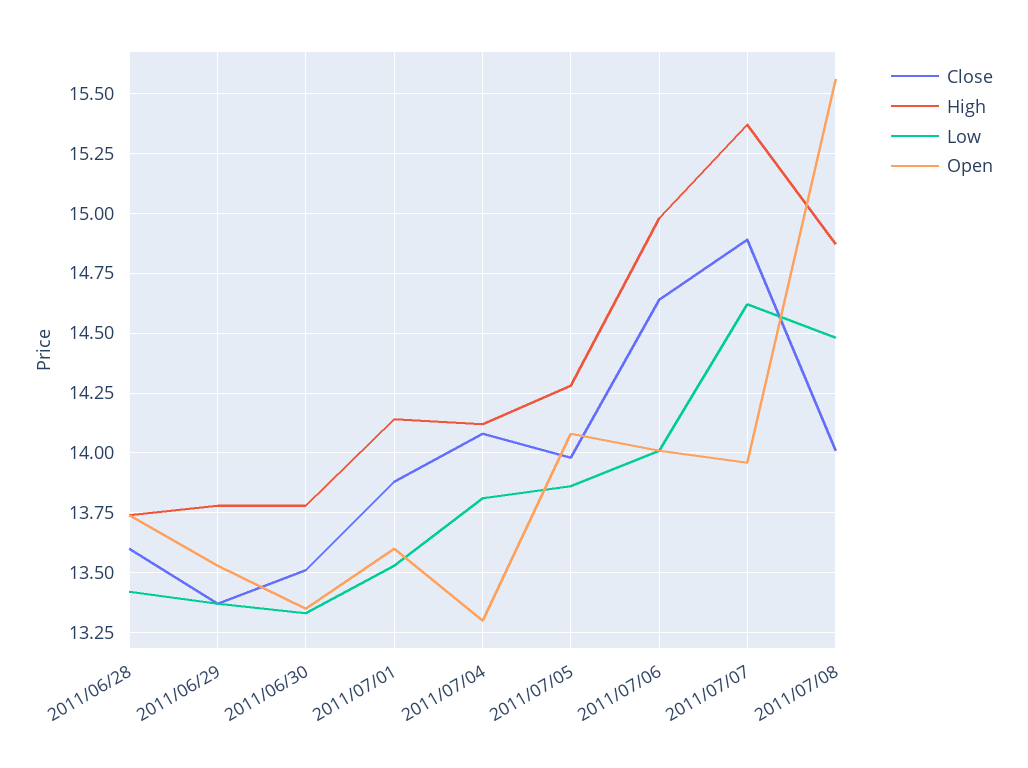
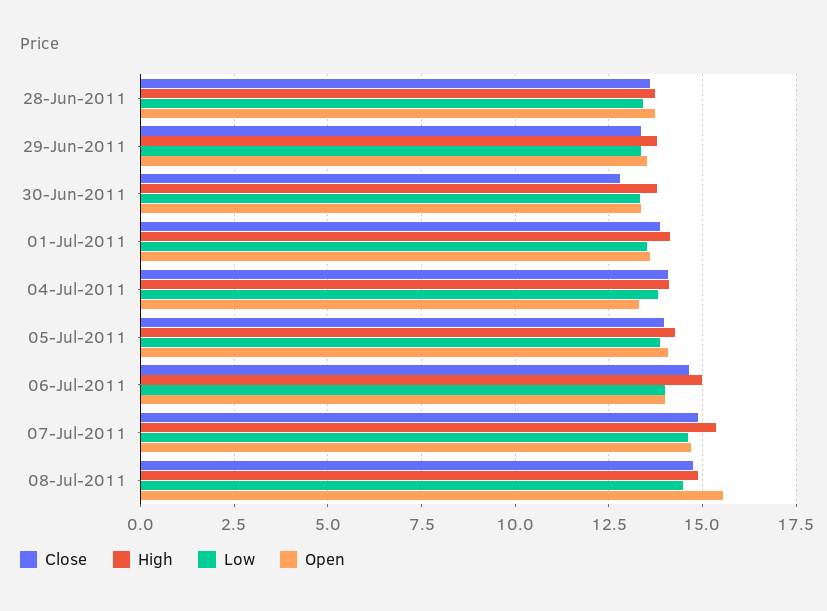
Close, 2011/06/30: 13.5 -> 12.75
Open, 2011/07/07: 13.95 -> 14.75
Close, 2011/07/08: 14 -> 14.75

